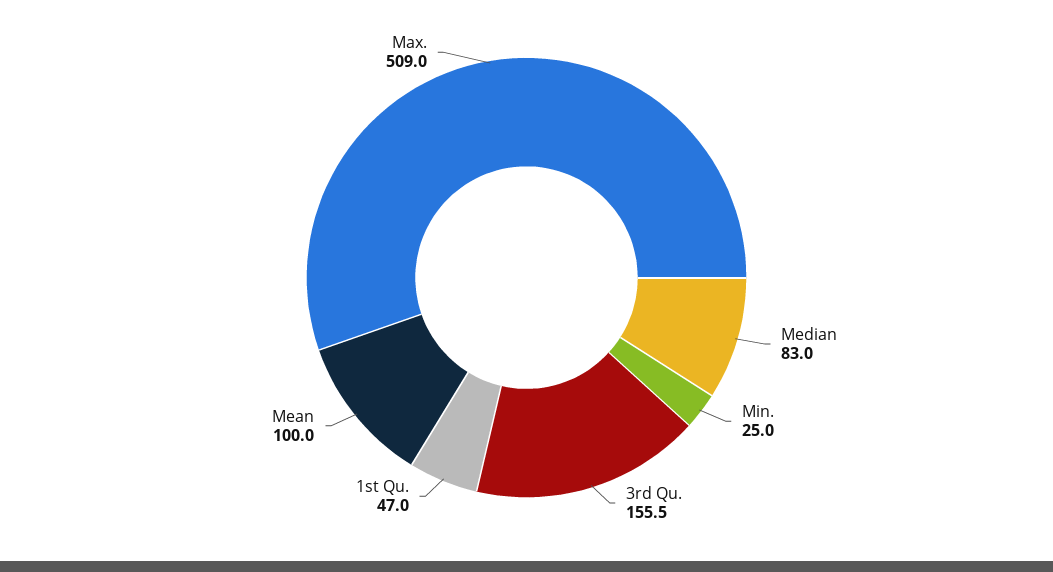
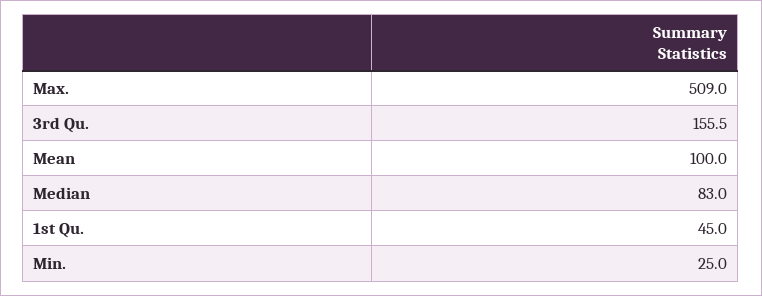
1st Qu.: 47 -> 45

